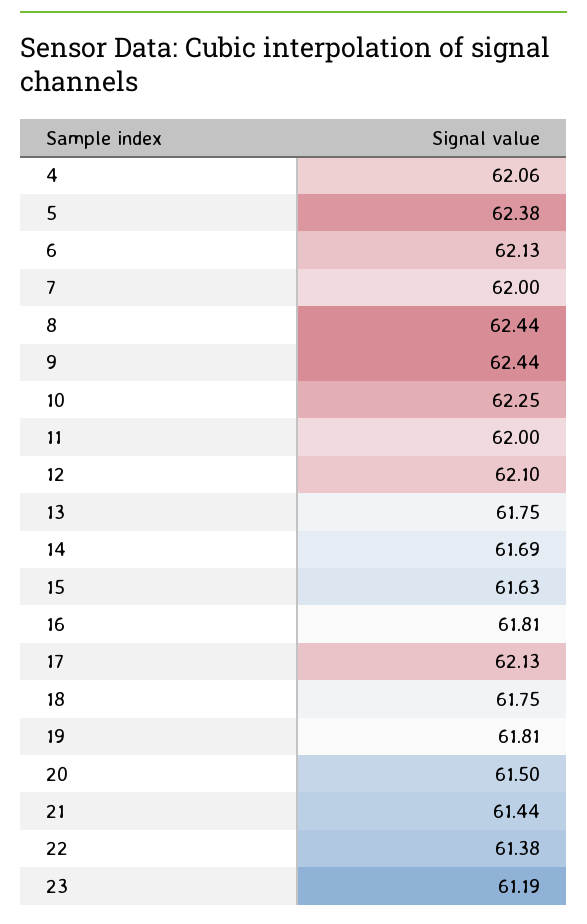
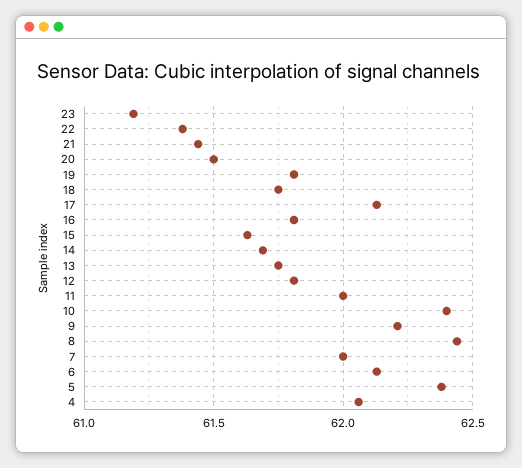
9: 62.44 -> 62.2
10: 62.25 -> 62.4
12: 62.1 -> 61.8

